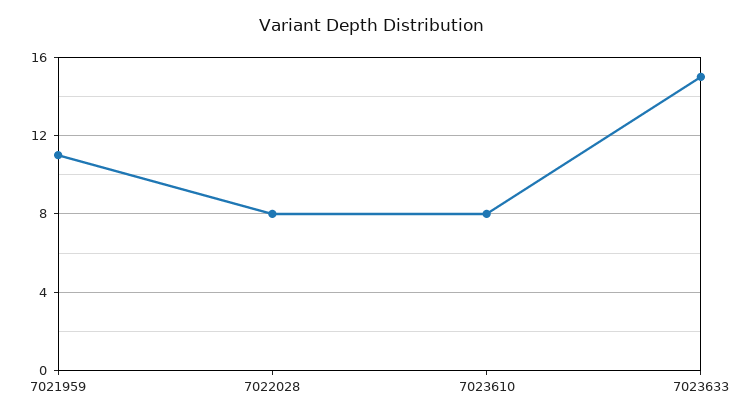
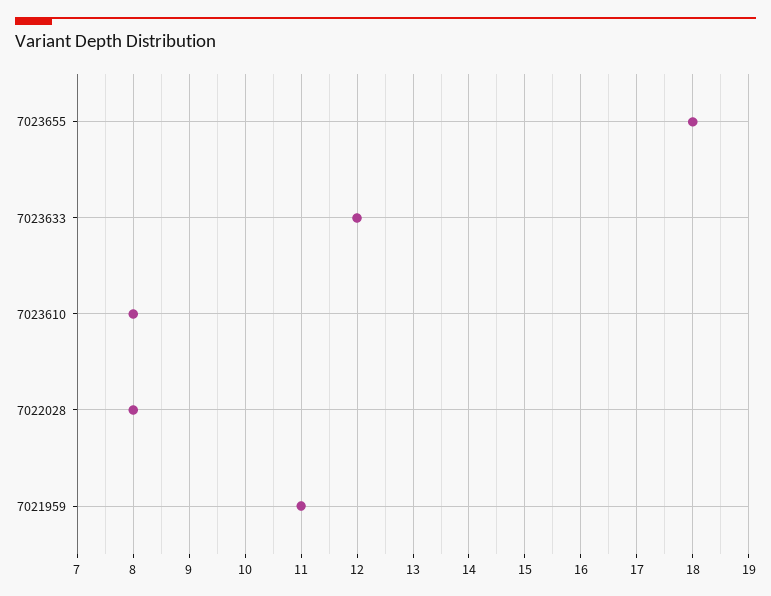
7023633: 15 -> 12
7023655: none -> 18

